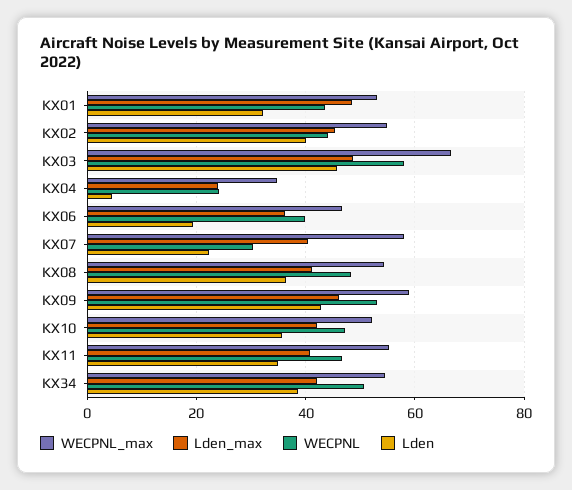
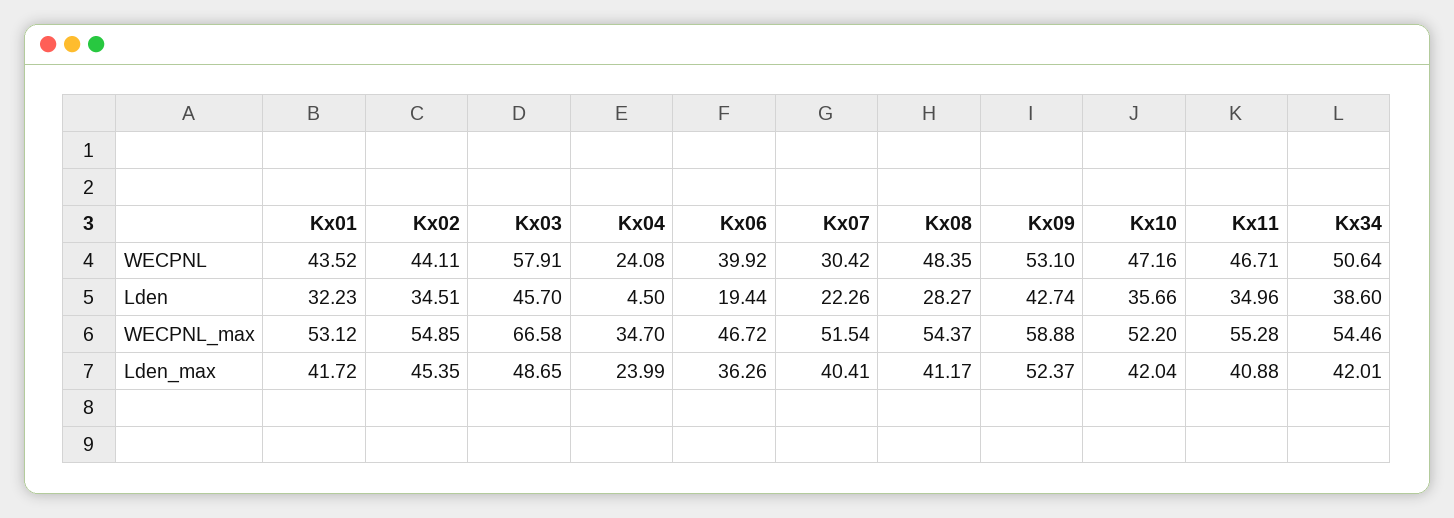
Lden_max, KX01: 48 -> 41.72
Lden, KX02: 40 -> 34.51
WECPNL_max, KX07: 58 -> 51.54
Lden, KX08: 36 -> 28.27
Lden_max, KX09: 46 -> 52.37

